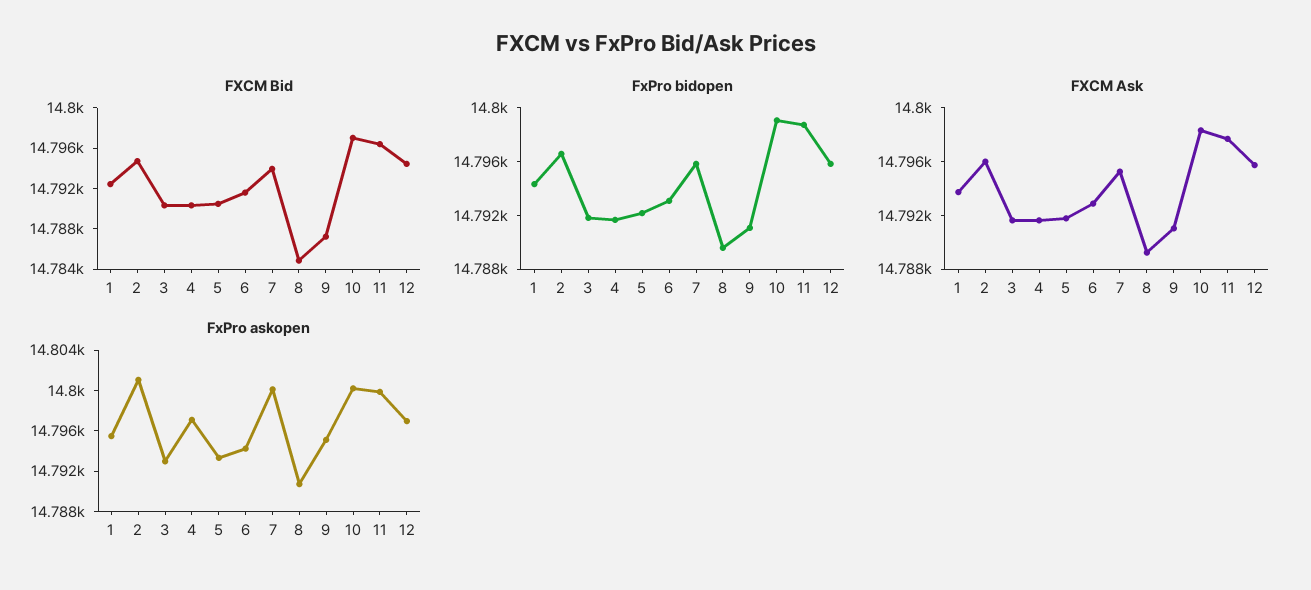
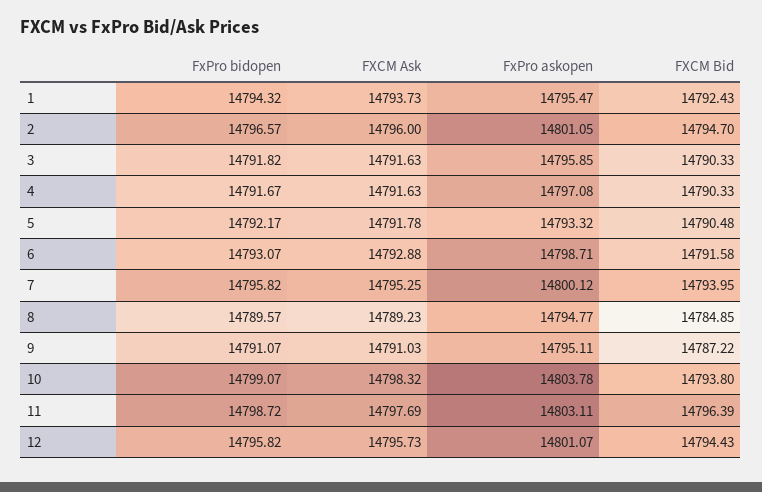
FXCM Bid, 10: 14797 -> 14793.8
FxPro askopen, 3: 14793 -> 14795.85
FxPro askopen, 6: 14794 -> 14798.71
FxPro askopen, 8: 14791 -> 14794.77
FxPro askopen, 10: 14800 -> 14803.78
FxPro askopen, 11: 14800 -> 14803.11
FxPro askopen, 12: 14797 -> 14801.07

